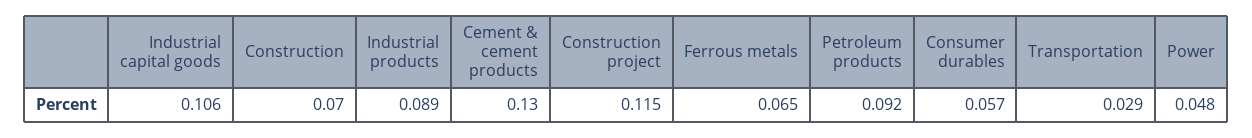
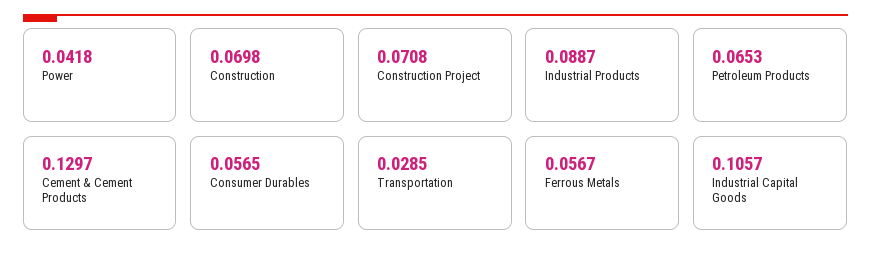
Construction project: 0.115 -> 0.0708
Ferrous metals: 0.065 -> 0.0567
Petroleum products: 0.092 -> 0.0653
Power: 0.048 -> 0.0418

